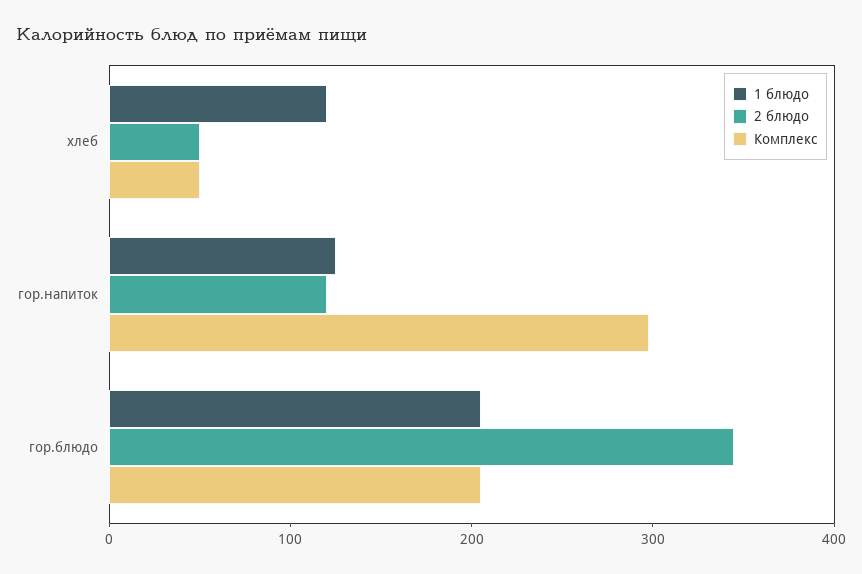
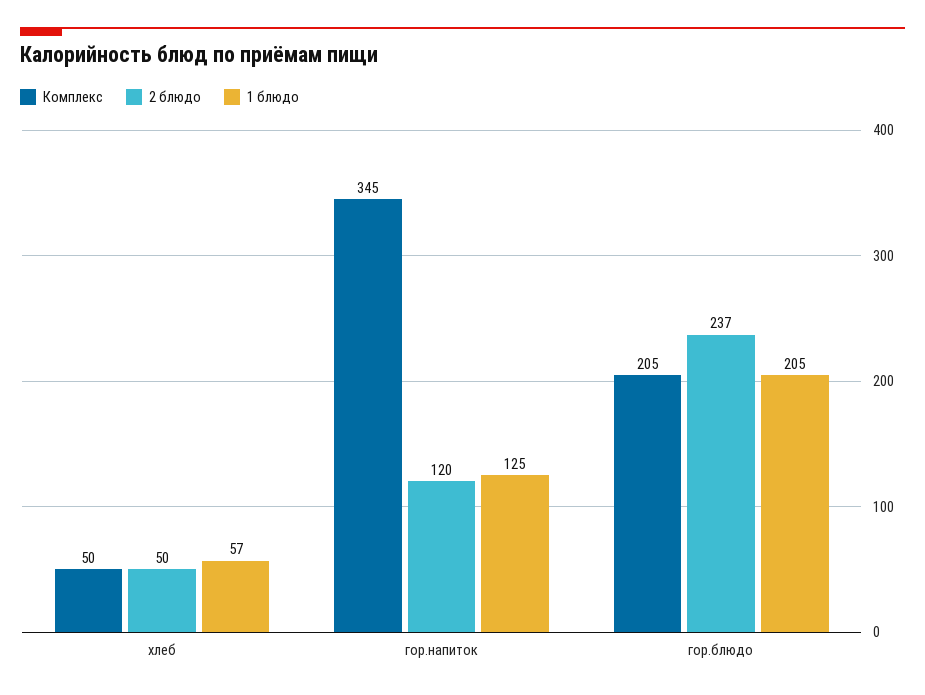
1 блюдо, хлеб: 120 -> 57
Комплекс, гор.напиток: 300 -> 345
2 блюдо, гор.блюдо: 340 -> 237

